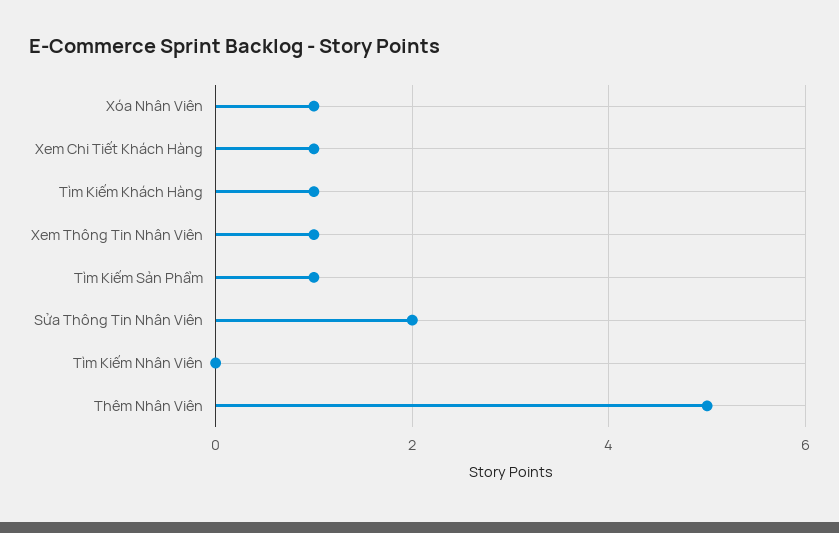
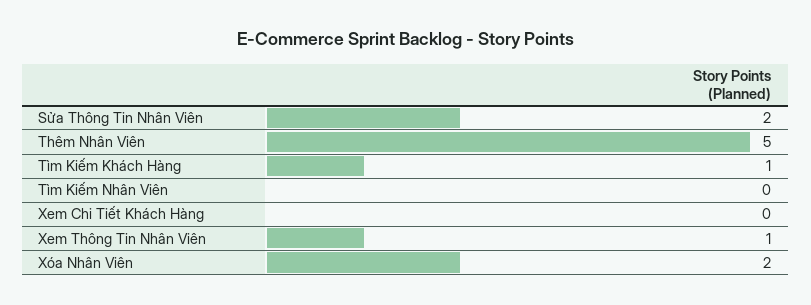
Xóa Nhân Viên: 1 -> 2
Xem Chi Tiết Khách Hàng: 1 -> 0
Tìm Kiếm Sản Phẩm: 1 -> none

